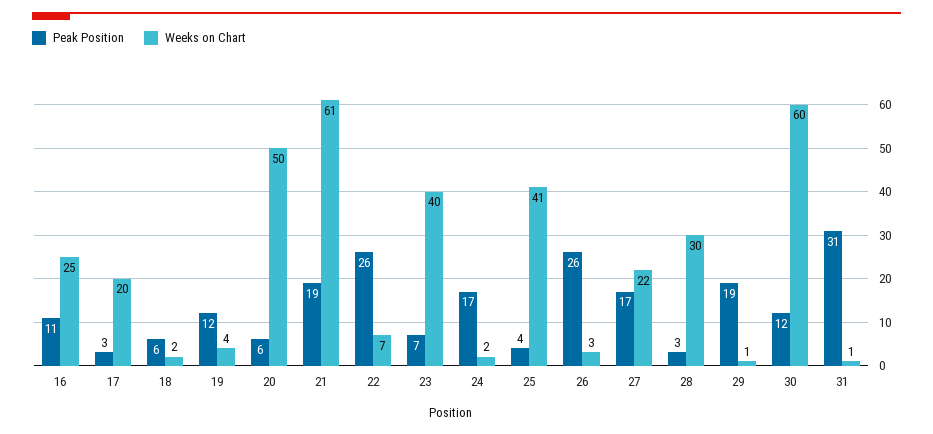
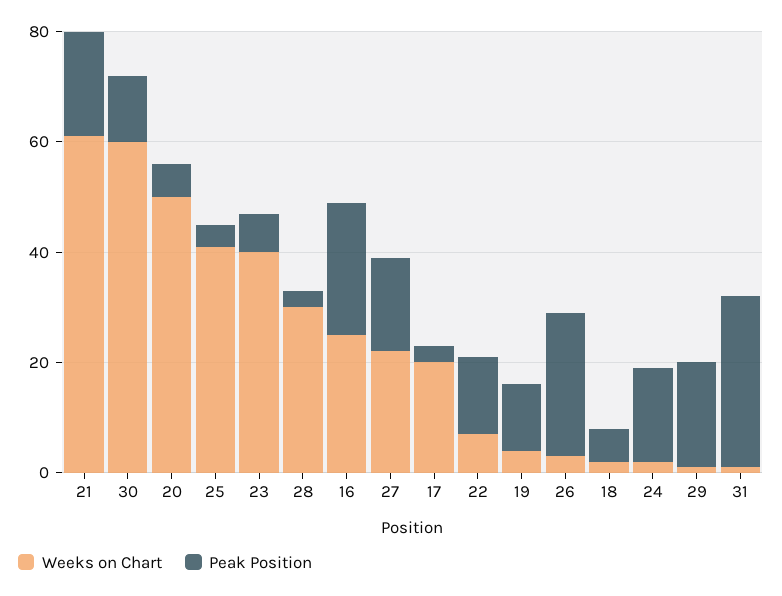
Peak Position, 16: 11 -> 25
Peak Position, 22: 26 -> 15

